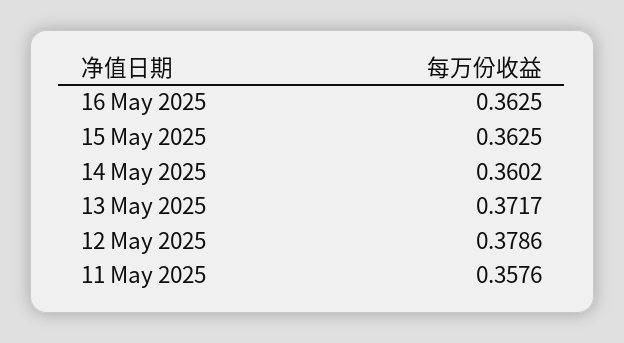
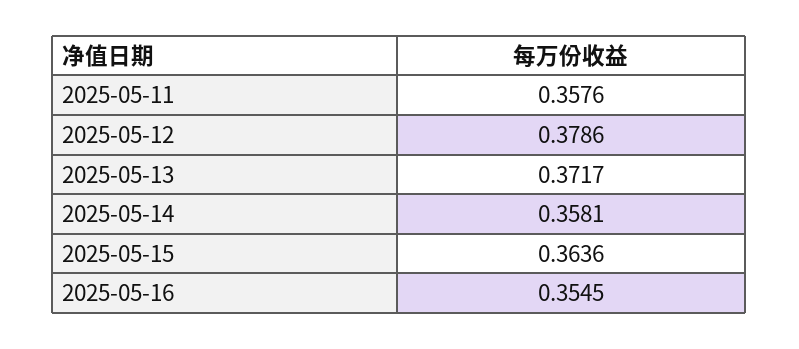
16 May 2025: 0.3625 -> 0.3545
15 May 2025: 0.3625 -> 0.3636
14 May 2025: 0.3602 -> 0.3581

